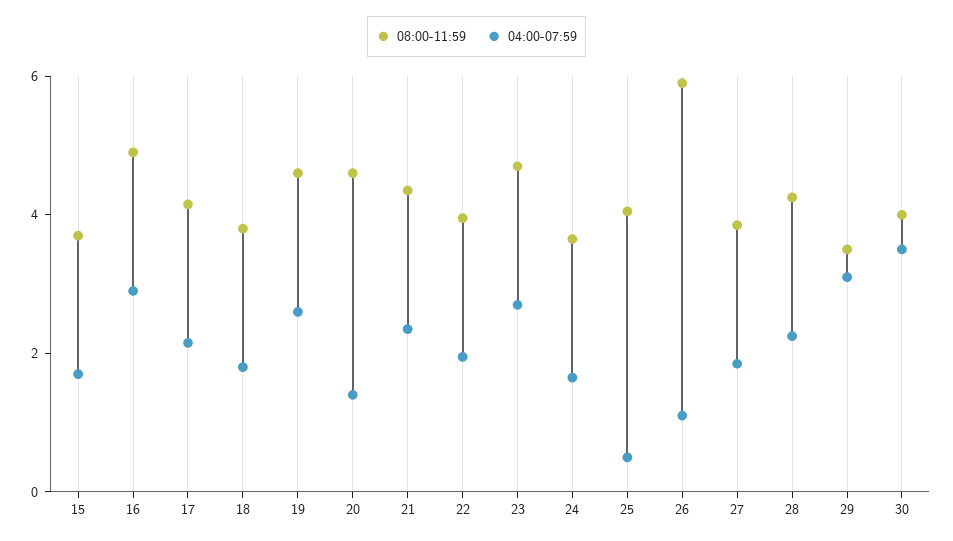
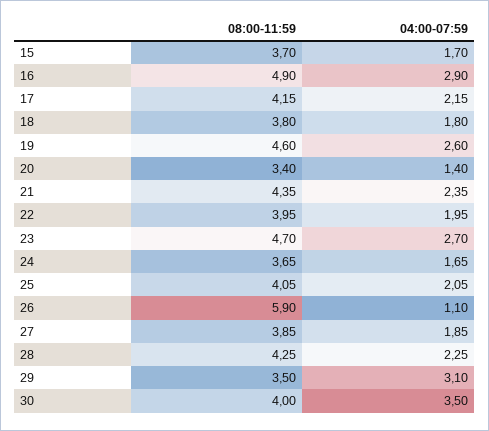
08:00-11:59, 20: 4.5 -> 3.4
04:00-07:59, 25: 0.5 -> 2.05

